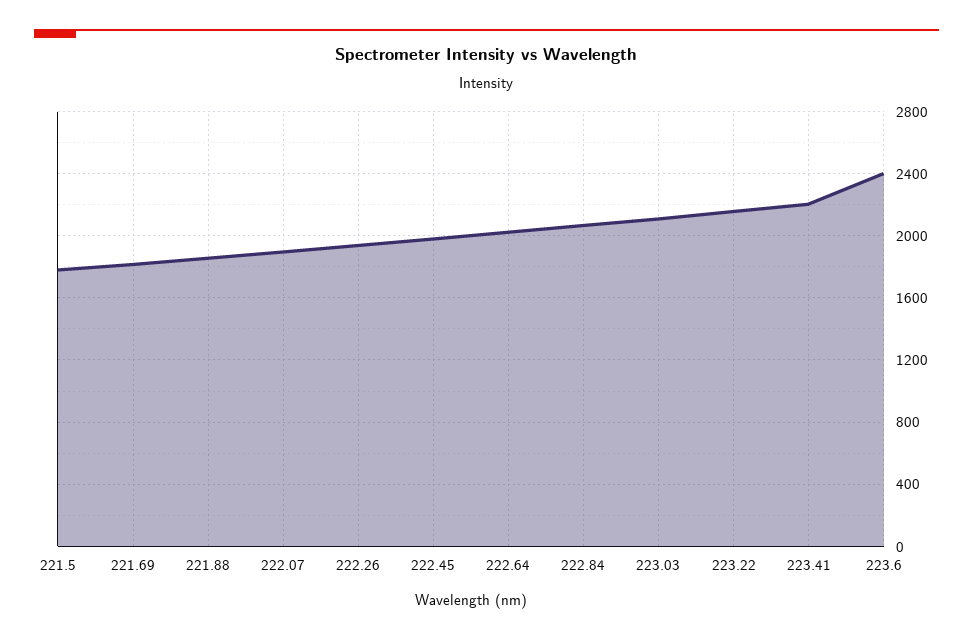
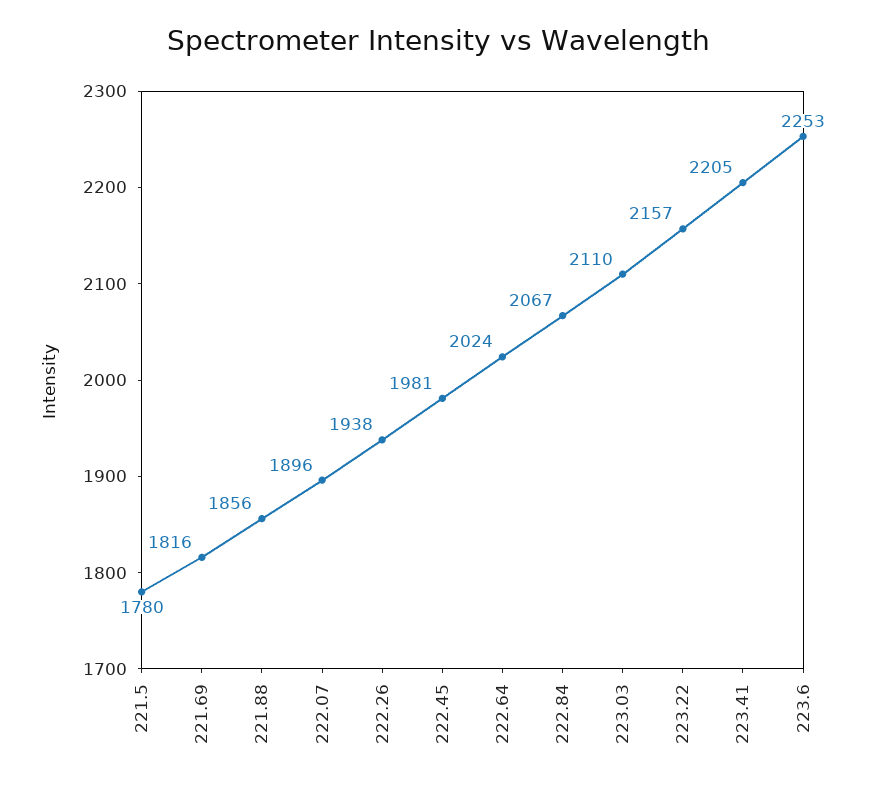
223.6: 2400 -> 2253

